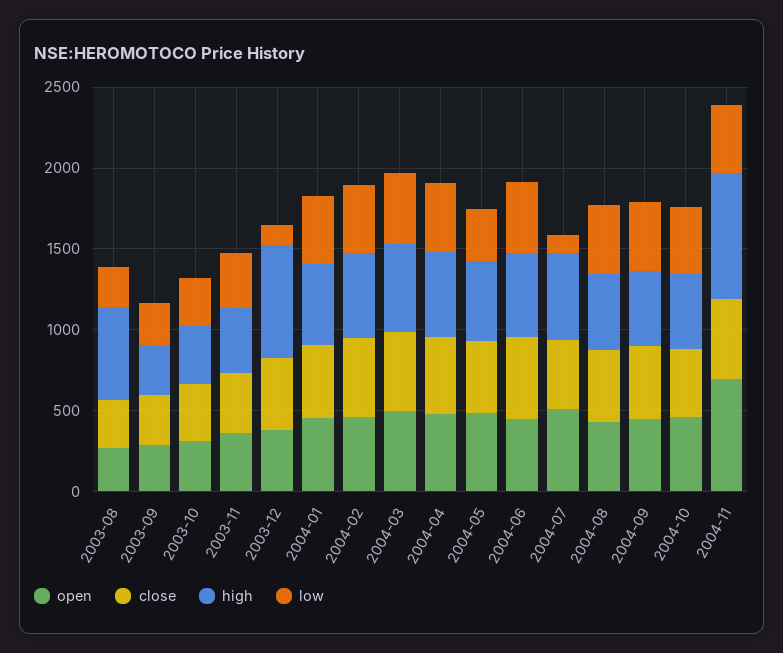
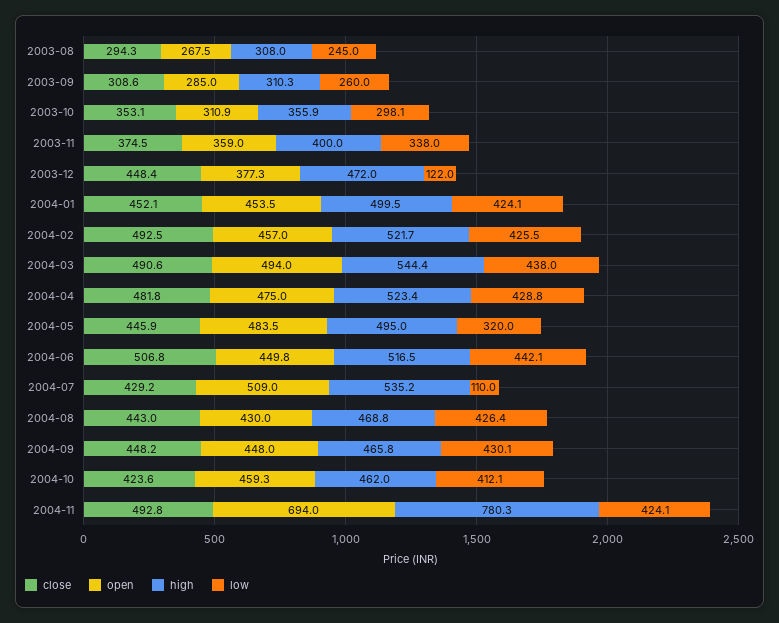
high, 2003-08: 600 -> 308
high, 2003-12: 700 -> 472

